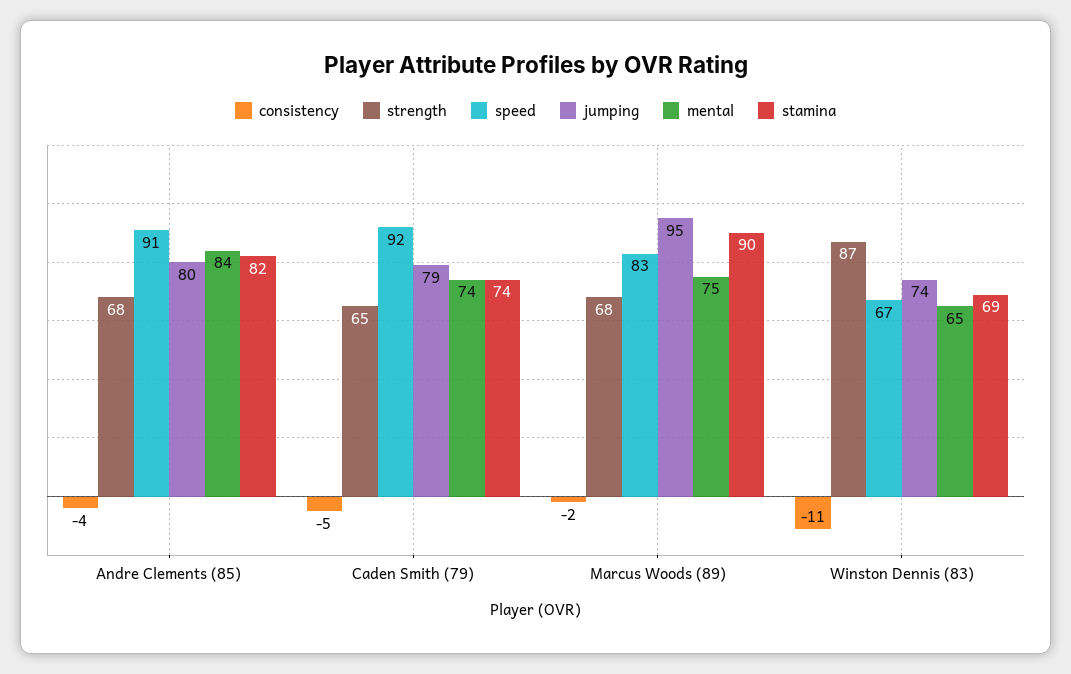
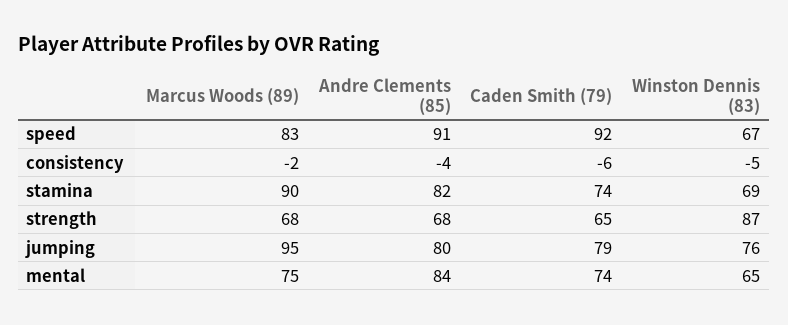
consistency, Caden Smith (79): -5 -> -6
consistency, Winston Dennis (83): -11 -> -5
jumping, Winston Dennis (83): 74 -> 76

